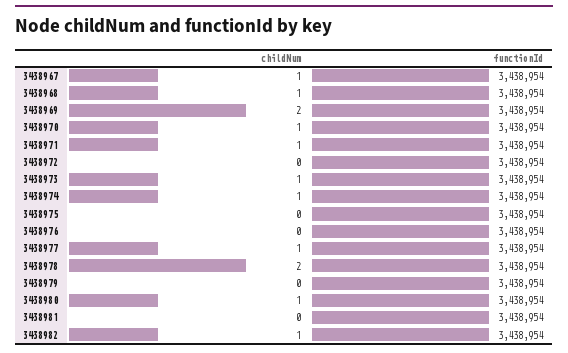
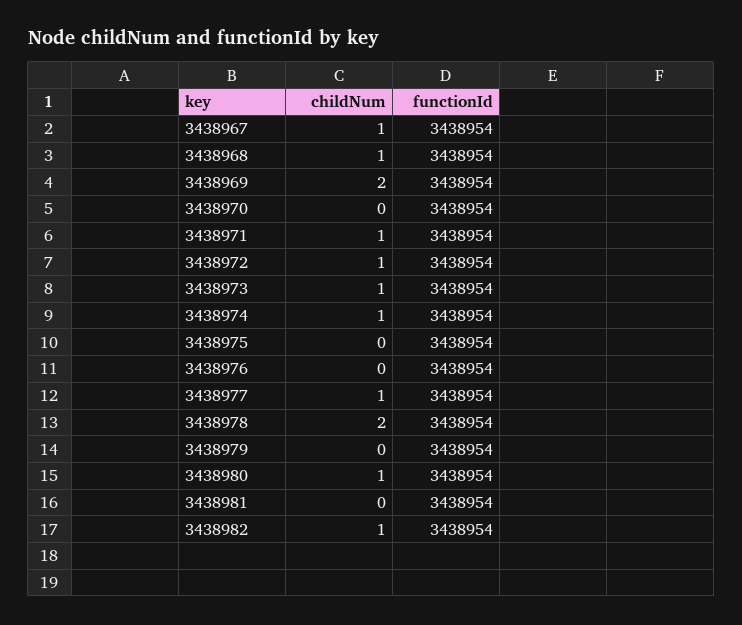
childNum, 3438970: 1 -> 0
childNum, 3438972: 0 -> 1

